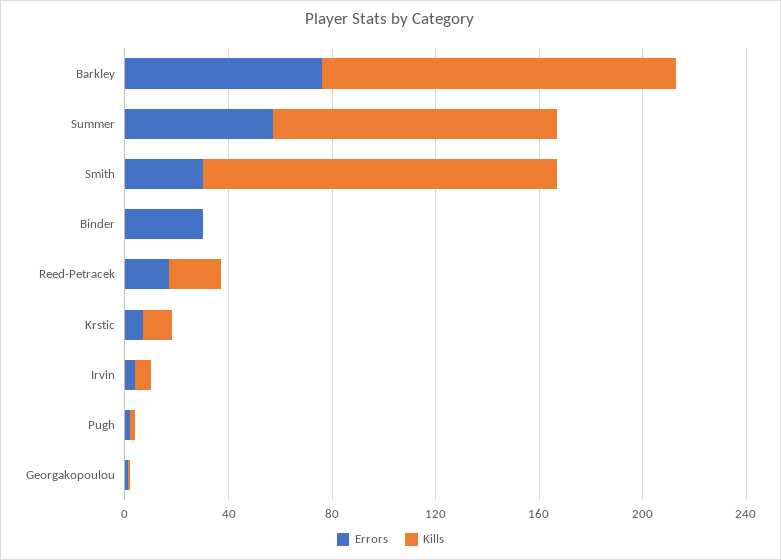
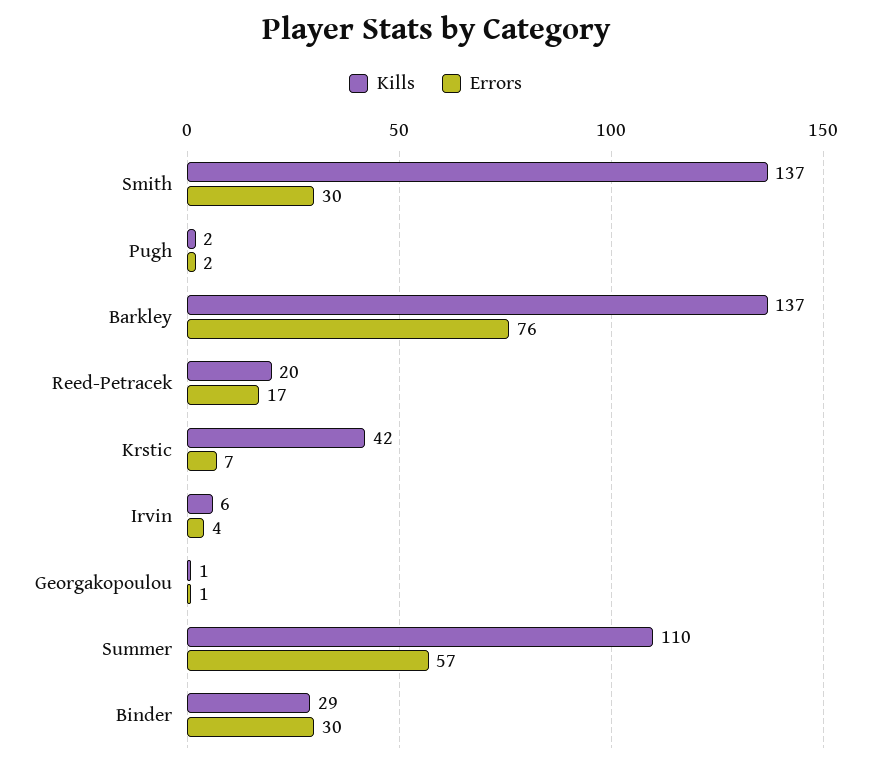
Kills, Binder: 0 -> 29
Kills, Krstic: 10 -> 42

